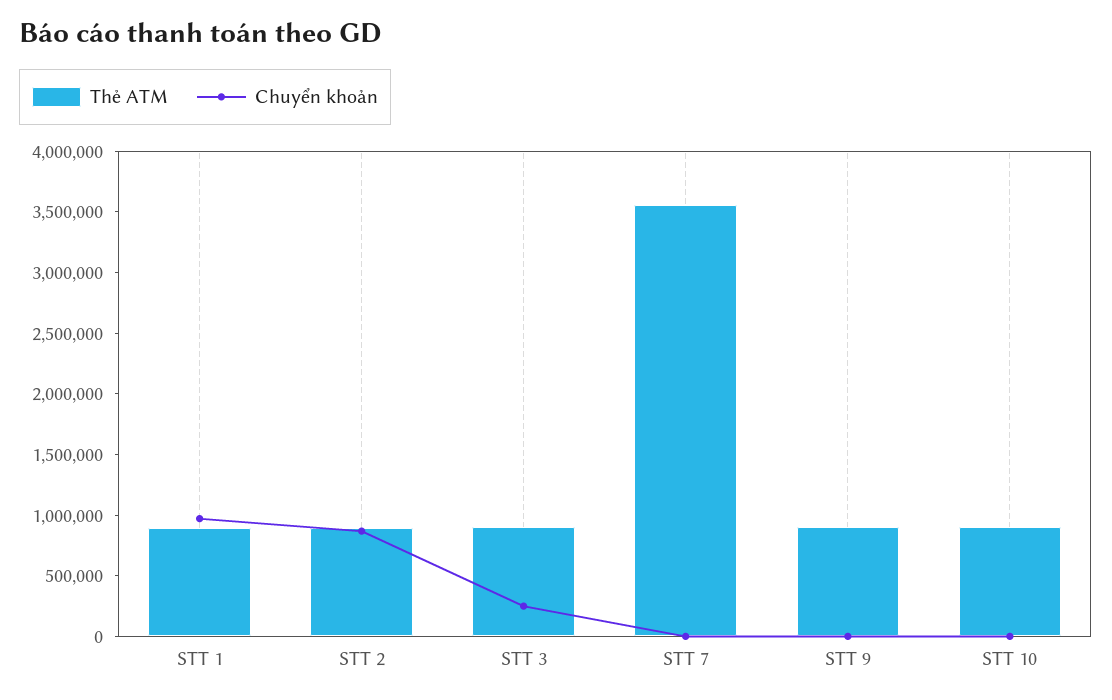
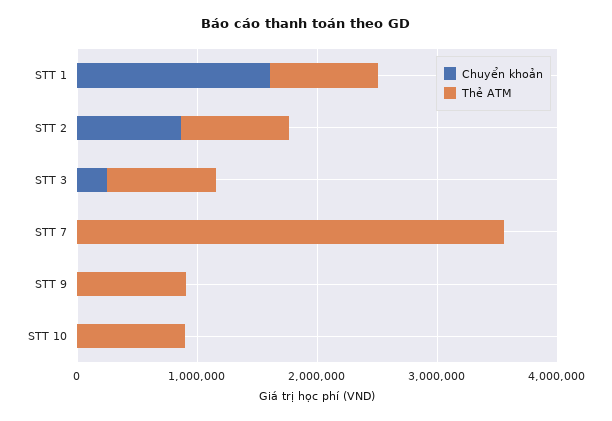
Chuyển khoản, STT 1: 1000000 -> 1600000

